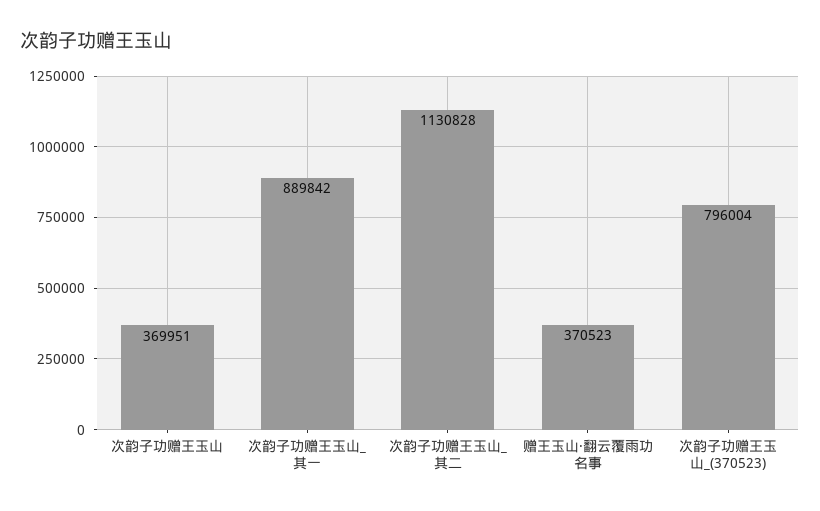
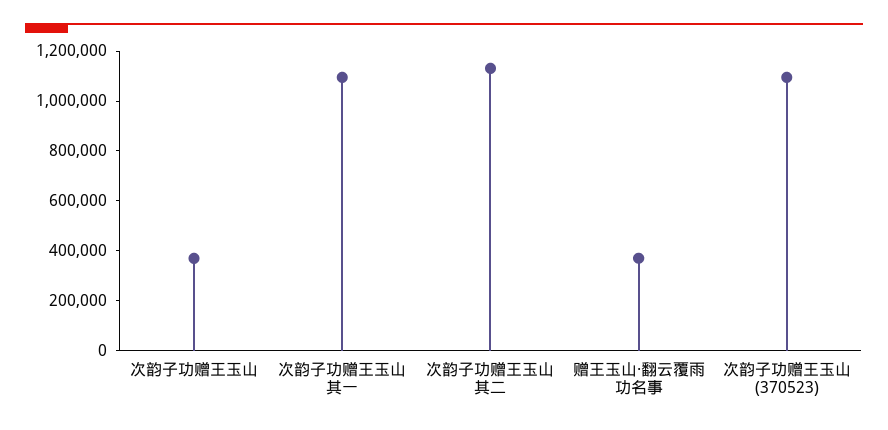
次韵子功赠王玉山_其一: 889842 -> 1100000
次韵子功赠王玉山_(370523): 796004 -> 1100000

